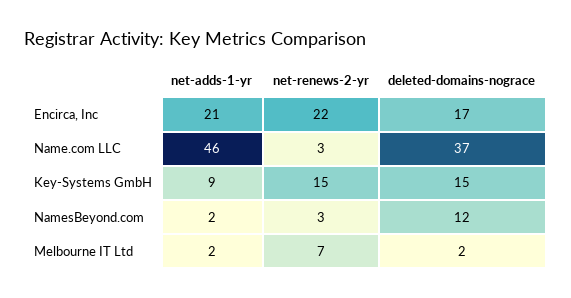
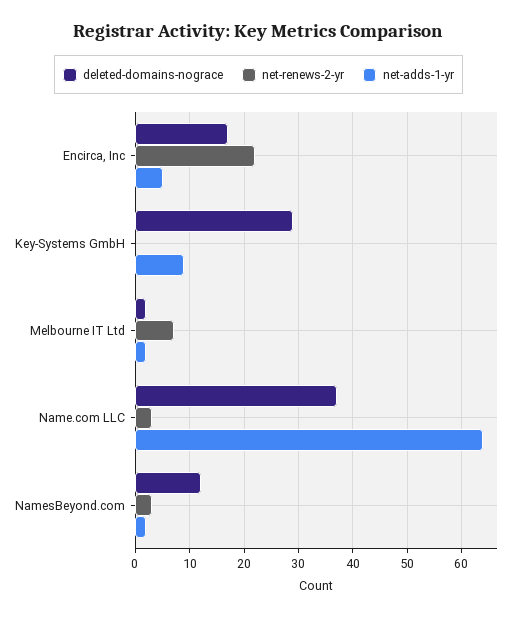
net-adds-1-yr, Encirca, Inc: 21 -> 5
net-adds-1-yr, Name.com LLC: 46 -> 65
net-renews-2-yr, Key-Systems GmbH: 15 -> 0
deleted-domains-nograce, Key-Systems GmbH: 15 -> 30

